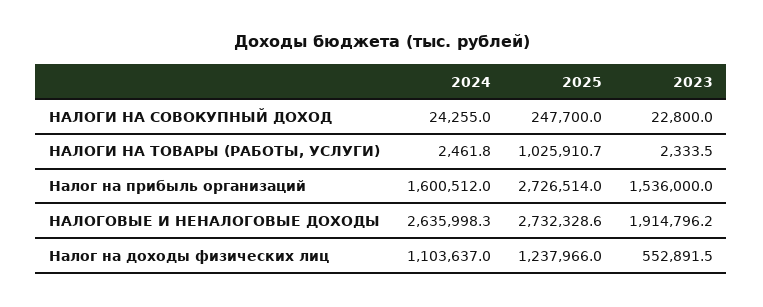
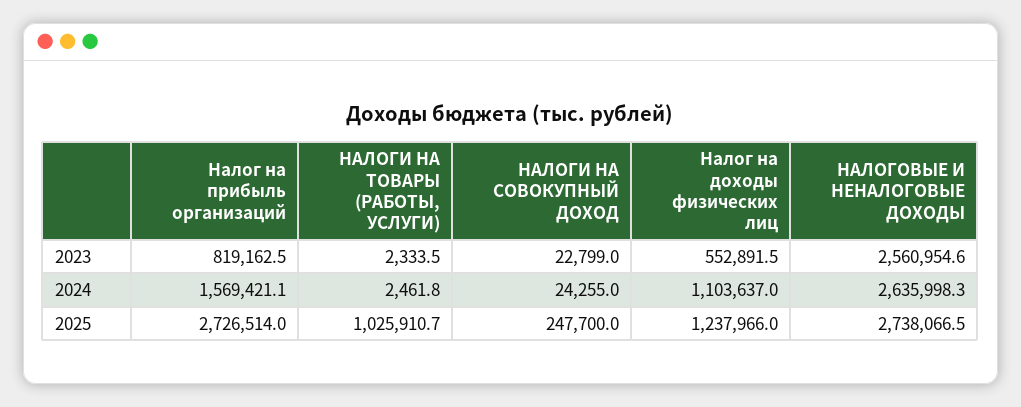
2023, НАЛОГИ НА СОВОКУПНЫЙ ДОХОД: 22800 -> 22799
2024, Налог на прибыль организаций: 1600512 -> 1569421.1
2023, Налог на прибыль организаций: 1536000 -> 819162.5
2025, НАЛОГОВЫЕ И НЕНАЛОГОВЫЕ ДОХОДЫ: 2732328.6 -> 2738066.5
2023, НАЛОГОВЫЕ И НЕНАЛОГОВЫЕ ДОХОДЫ: 1914796.2 -> 2560954.6

